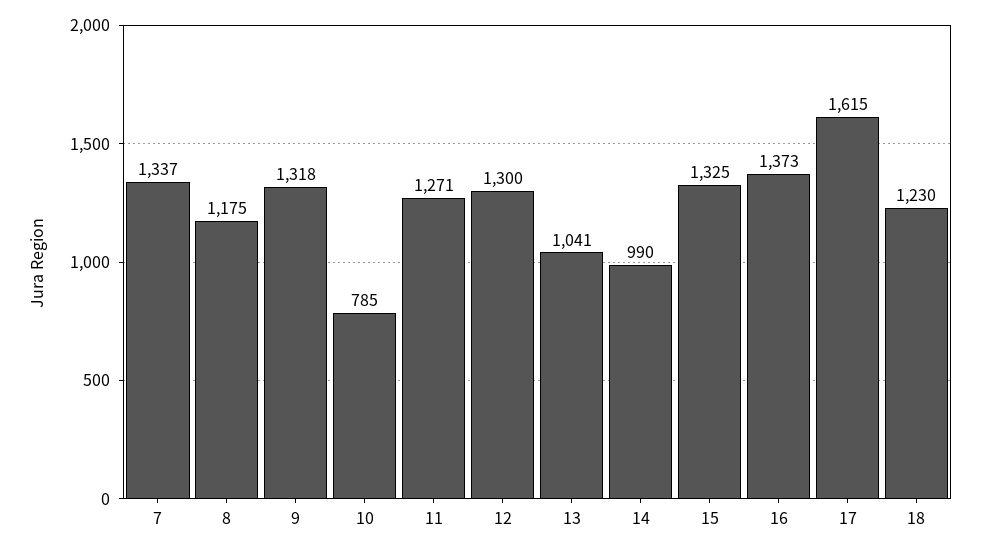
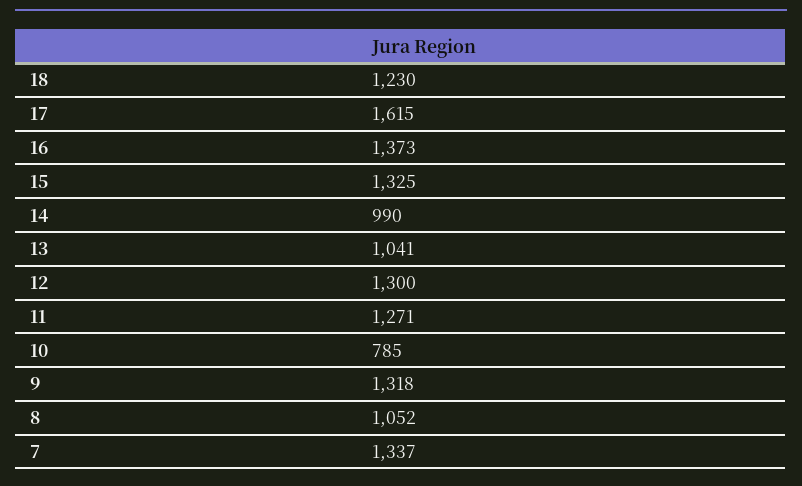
8: 1175 -> 1052

